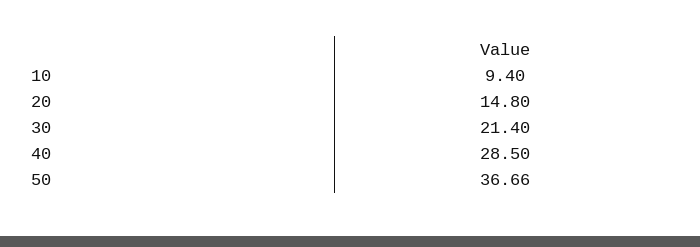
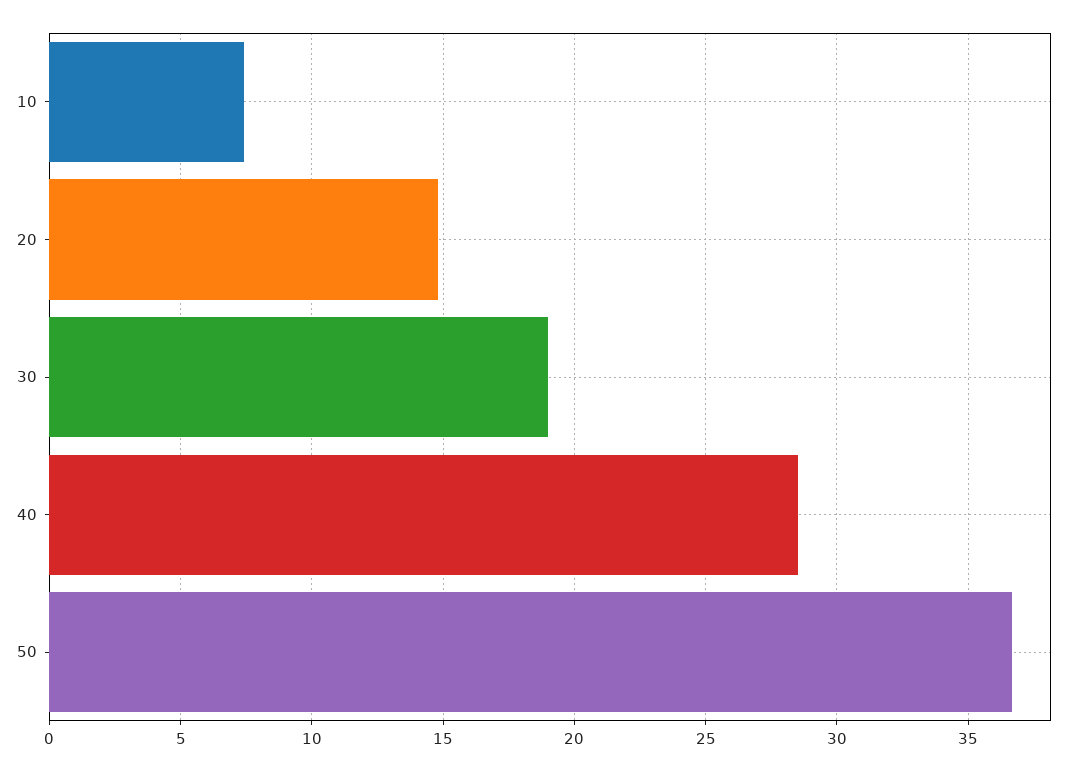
10: 9.4 -> 7.5
30: 21.4 -> 19

